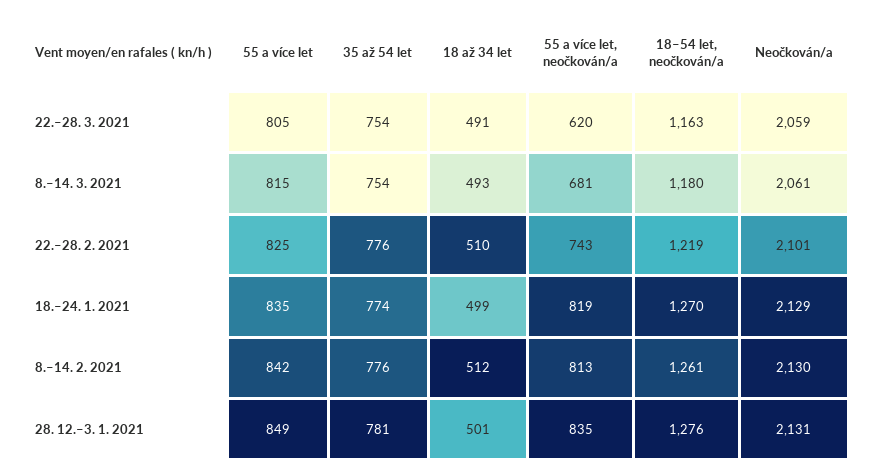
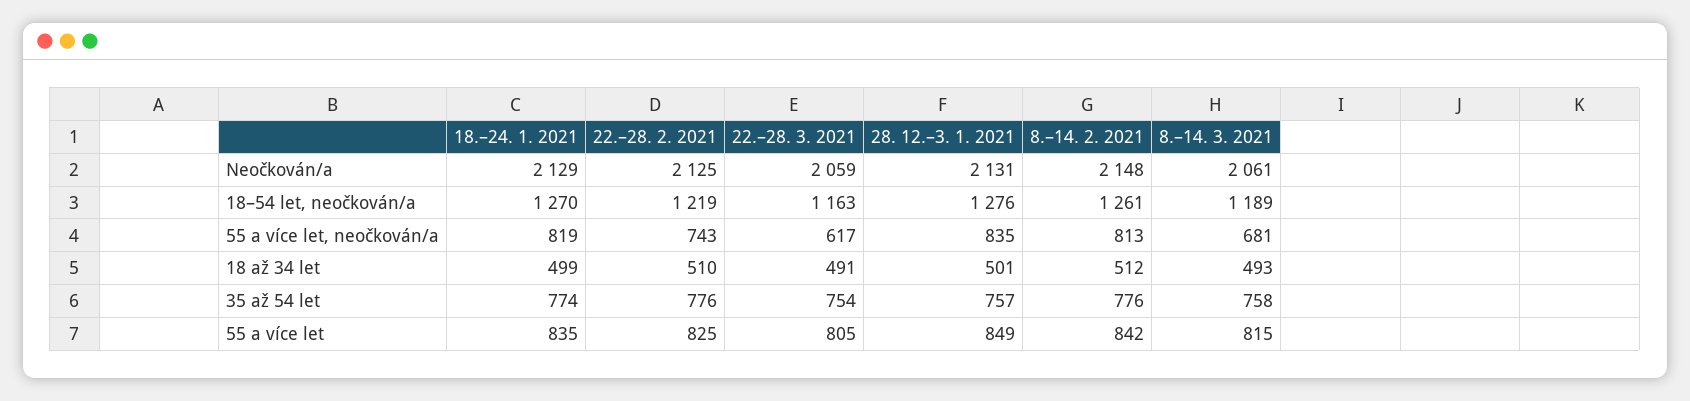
55 a více let, neočkován/a, 22.–28. 3. 2021: 620 -> 617
35 až 54 let, 8.–14. 3. 2021: 754 -> 758
18–54 let, neočkován/a, 8.–14. 3. 2021: 1180 -> 1189
Neočkován/a, 22.–28. 2. 2021: 2101 -> 2125
Neočkován/a, 8.–14. 2. 2021: 2130 -> 2148
35 až 54 let, 28. 12.–3. 1. 2021: 781 -> 757

